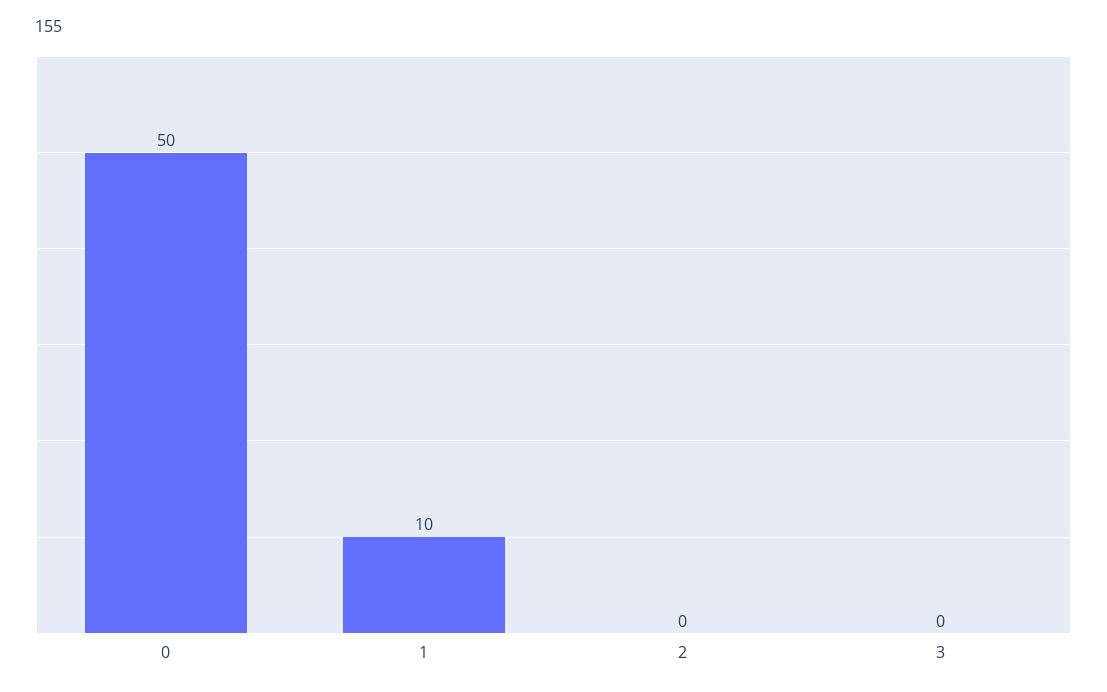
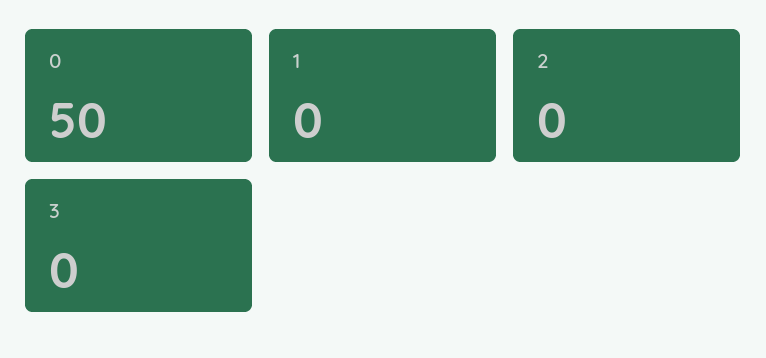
1: 10 -> 0

